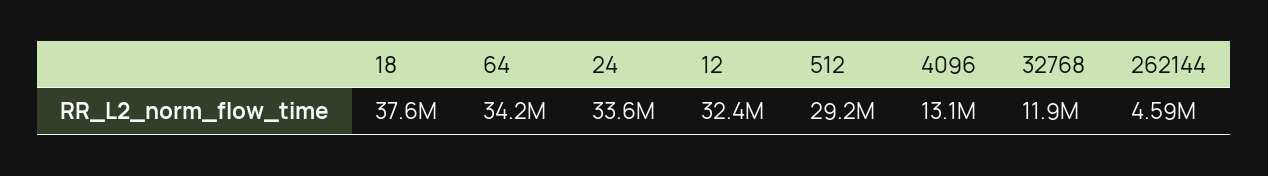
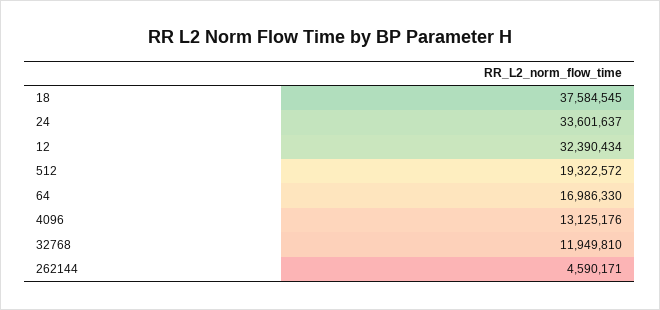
64: 34200000 -> 16986330
512: 29200000 -> 19322572

